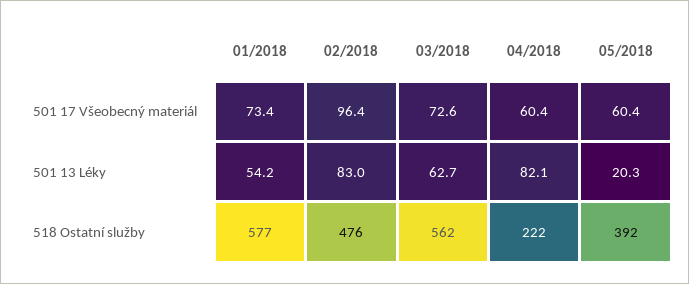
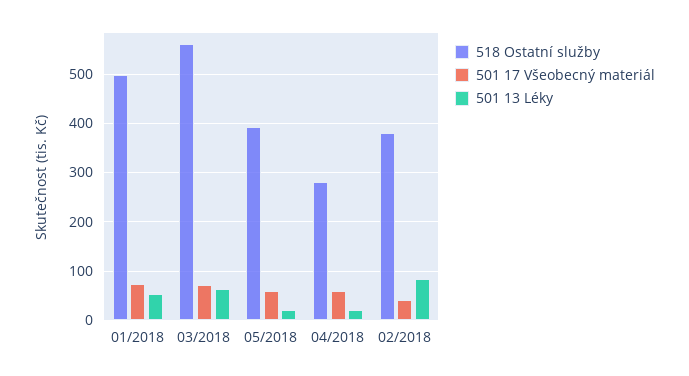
501 17 Všeobecný materiál, 02/2018: 96.4 -> 40
501 13 Léky, 04/2018: 82.1 -> 20
518 Ostatní služby, 01/2018: 577 -> 500
518 Ostatní služby, 02/2018: 476 -> 380
518 Ostatní služby, 04/2018: 222 -> 280

